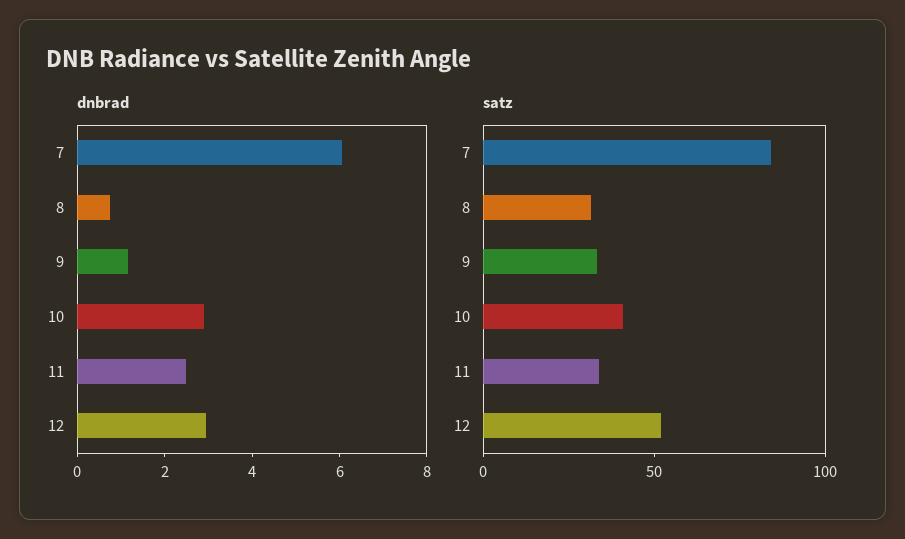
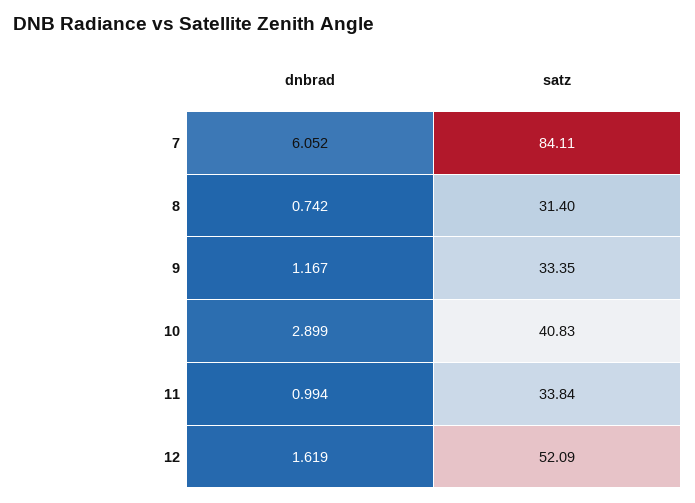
dnbrad, 11: 2.5 -> 0.994
dnbrad, 12: 3 -> 1.619

